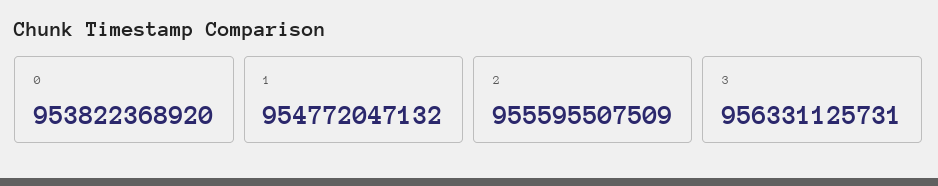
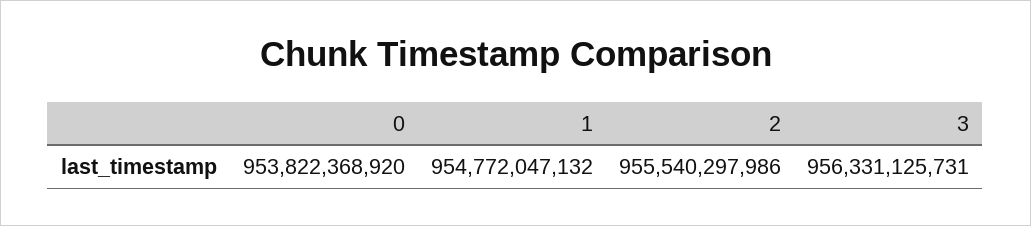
2: 955595507509 -> 955540297986

